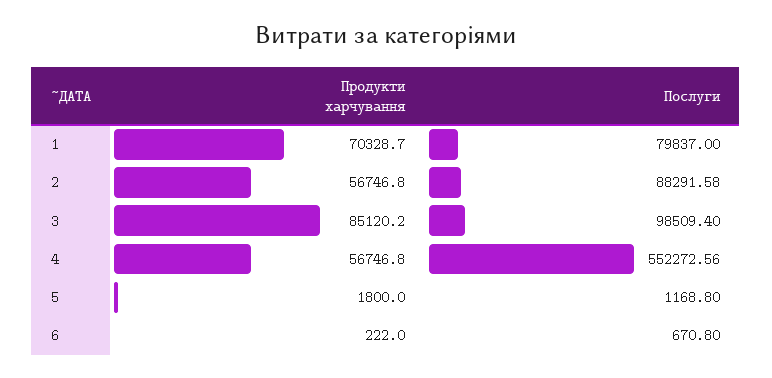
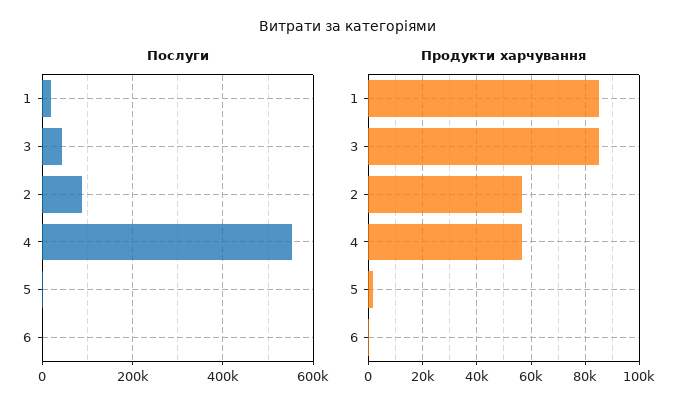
Продукти харчування, 1: 70328.7 -> 85000
Послуги, 1: 79837 -> 20000
Послуги, 3: 98509.4 -> 40000

